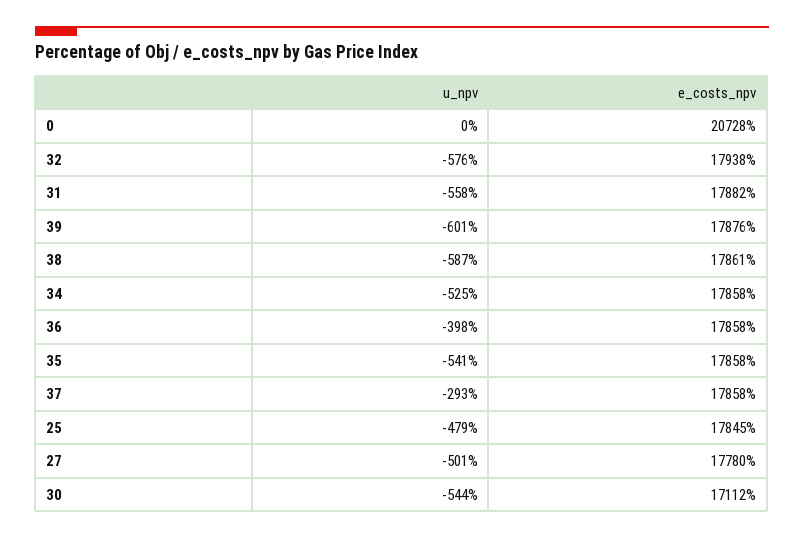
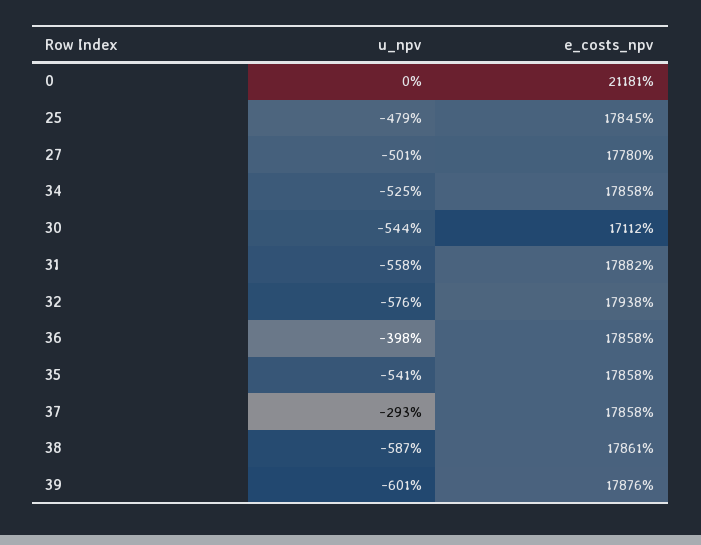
e_costs_npv, 0: 20728 -> 21181

